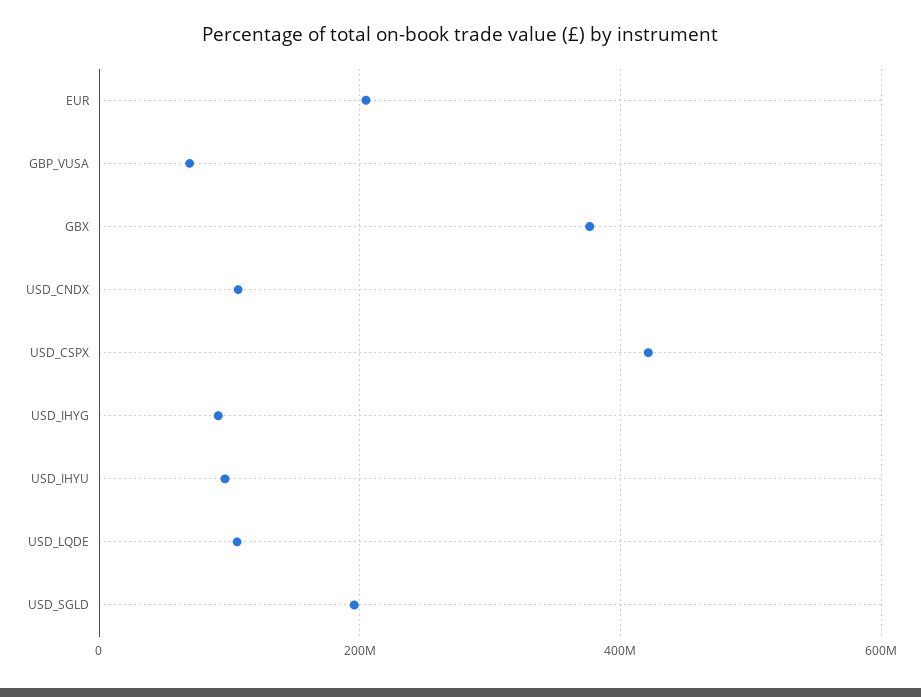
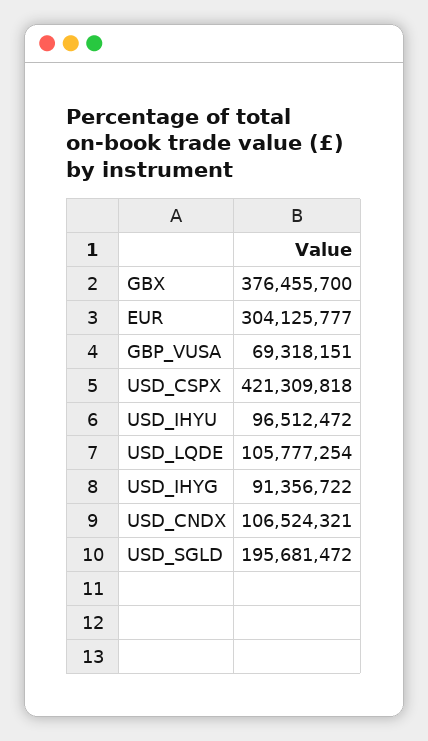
EUR: 200000000 -> 304125777

